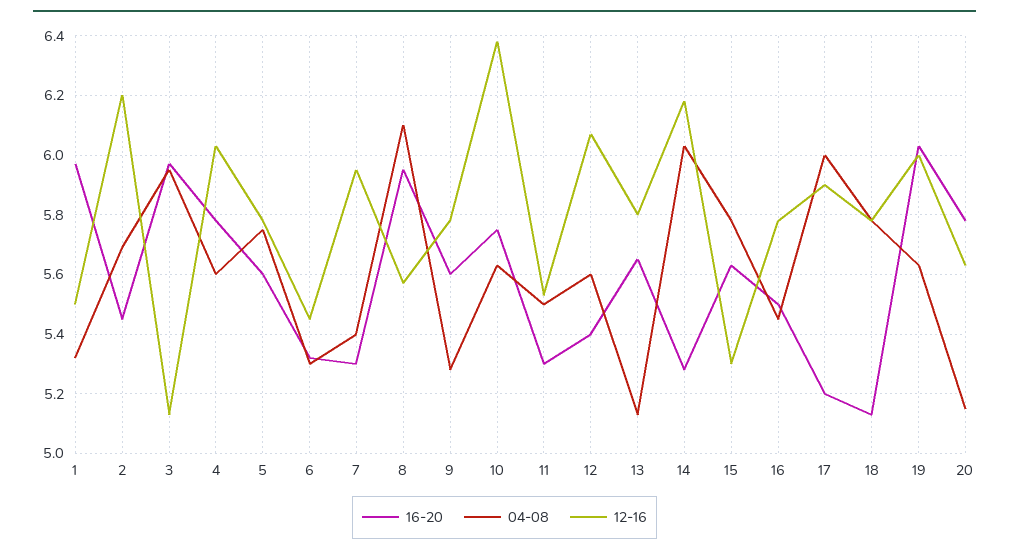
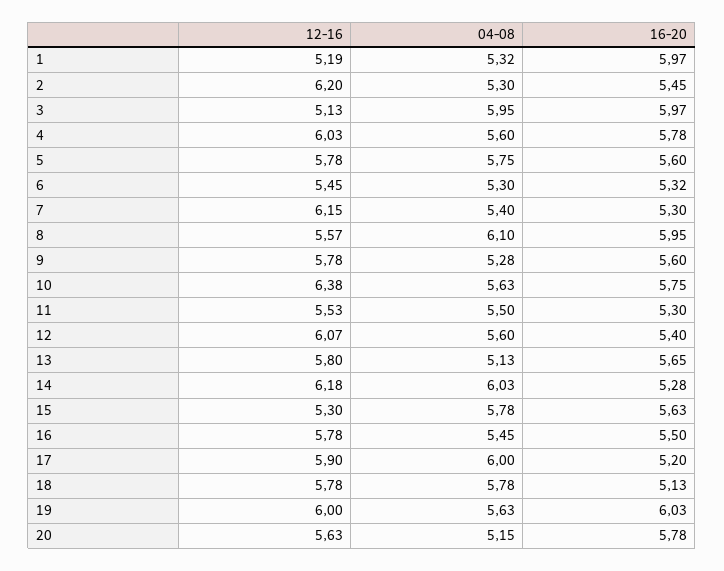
12-16, 1: 5.5 -> 5.19
04-08, 2: 5.7 -> 5.3
12-16, 7: 5.95 -> 6.15

